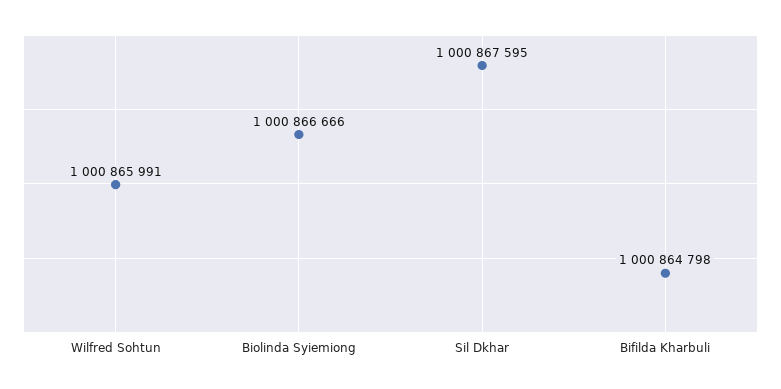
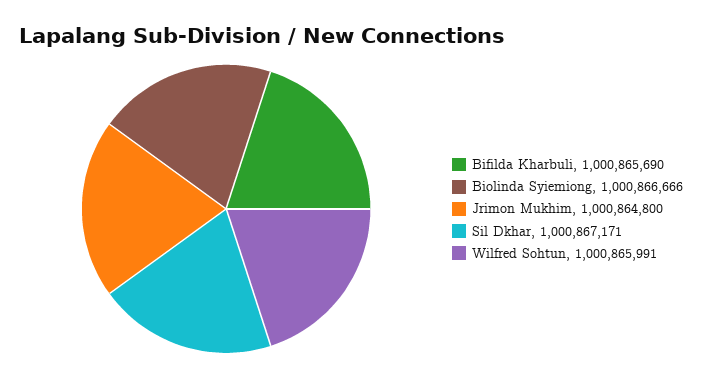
Sil Dkhar: 1000867595 -> 1000867171
Bifilda Kharbuli: 1000864798 -> 1000865690
Jrimon Mukhim: none -> 1000864800

